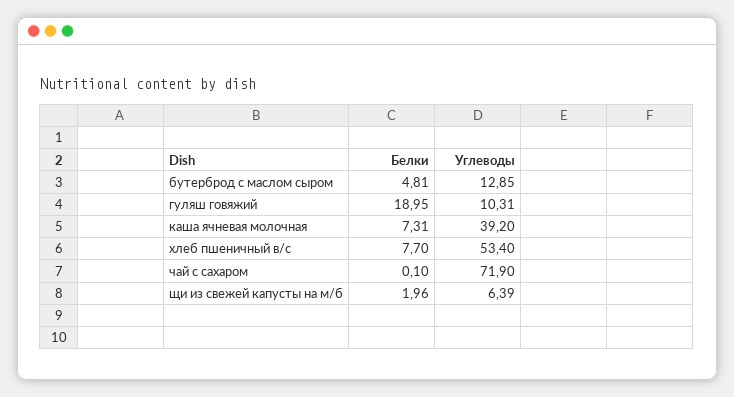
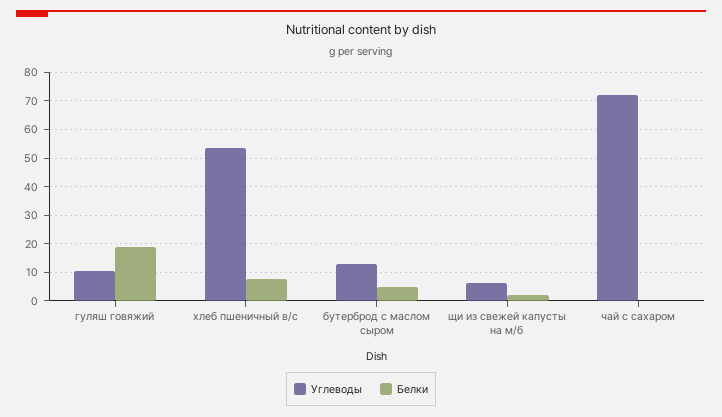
Белки, каша ячневая молочная: 7.31 -> none
Углеводы, каша ячневая молочная: 39.2 -> none

